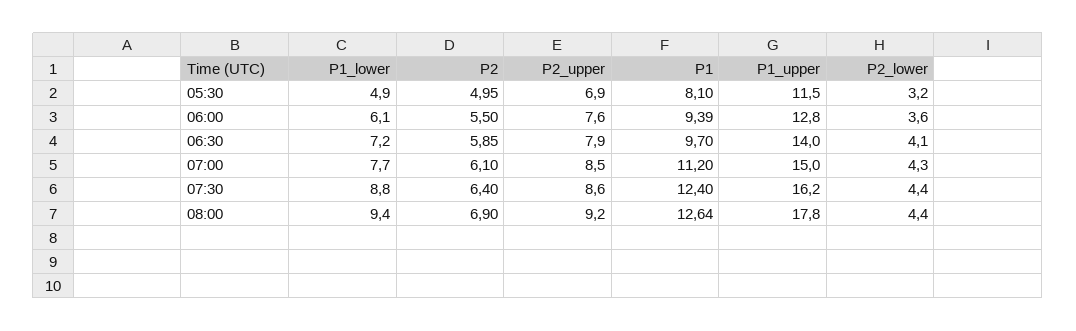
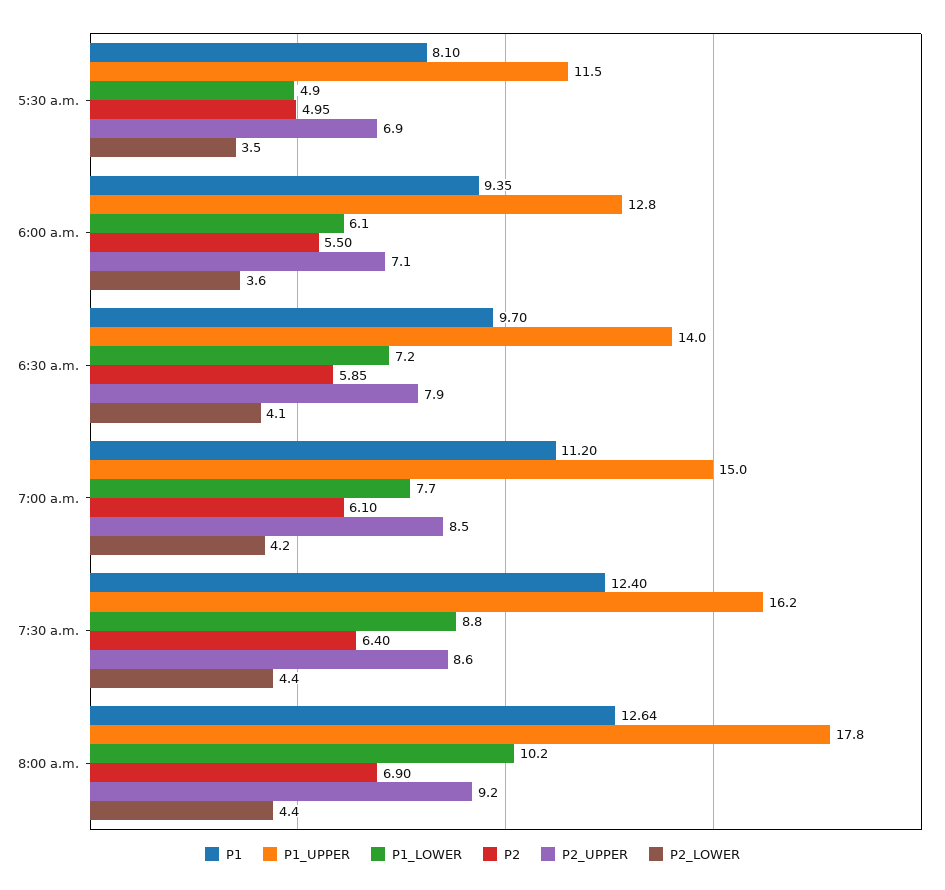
P2_lower, 05:30: 3.2 -> 3.5
P2_upper, 06:00: 7.6 -> 7.1
P1, 06:00: 9.39 -> 9.35
P2_lower, 07:00: 4.3 -> 4.2
P1_lower, 08:00: 9.4 -> 10.2

